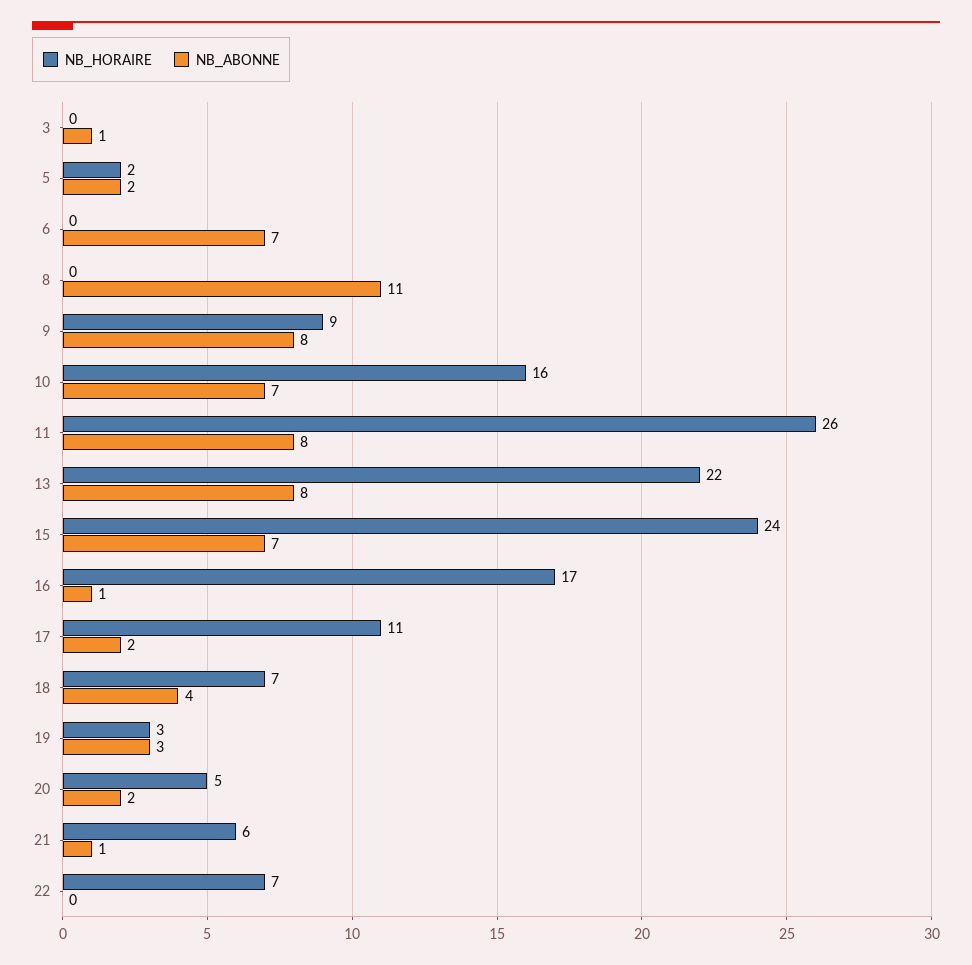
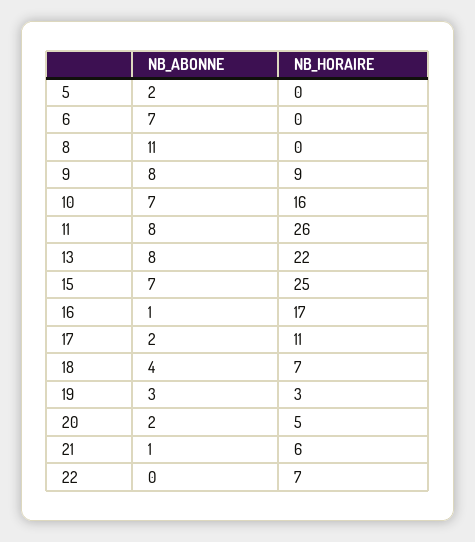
NB_HORAIRE, 3: 0 -> none
NB_ABONNE, 3: 1 -> none
NB_HORAIRE, 5: 2 -> 0
NB_HORAIRE, 15: 24 -> 25

